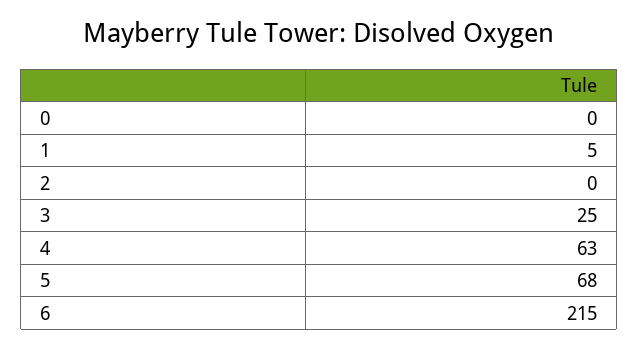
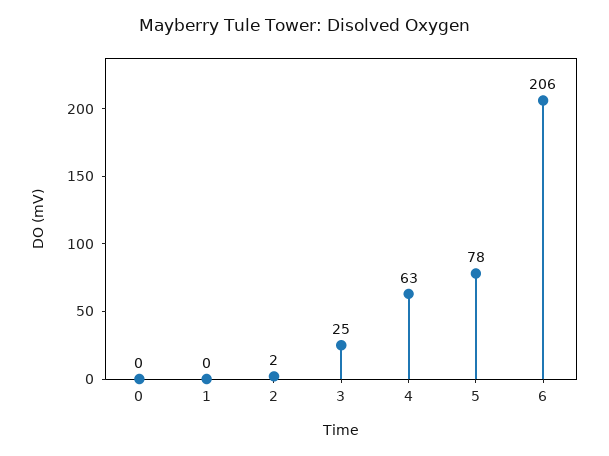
1: 5 -> 0
2: 0 -> 2
5: 68 -> 78
6: 215 -> 206

